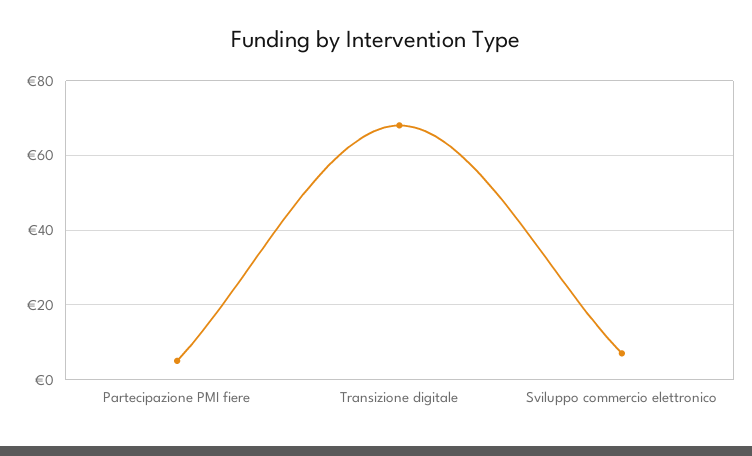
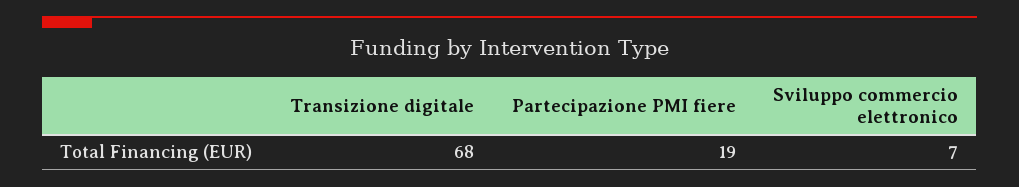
Partecipazione PMI fiere: 5 -> 19

